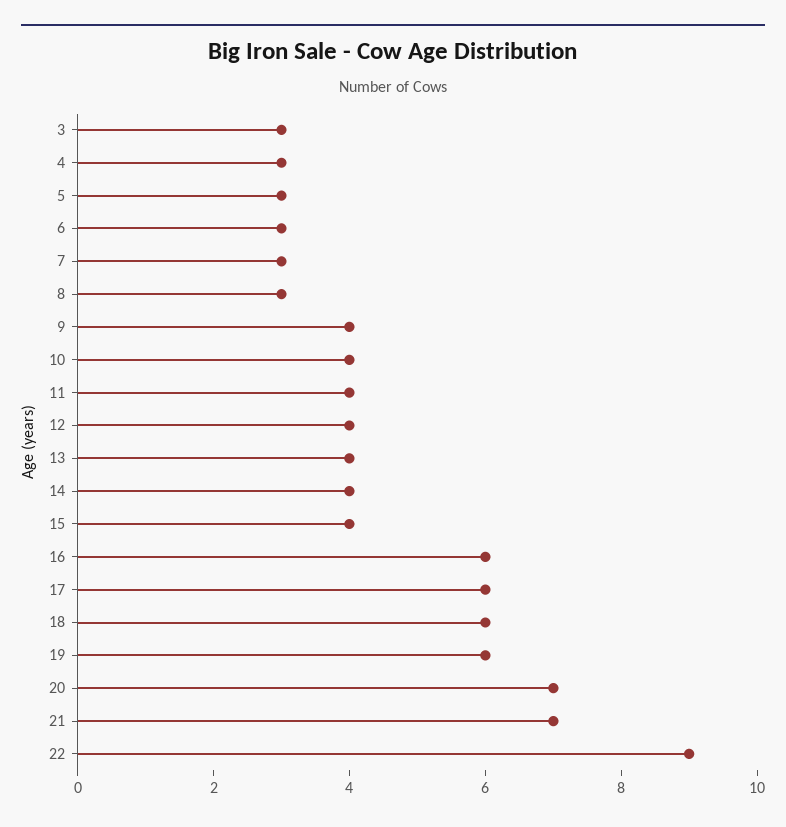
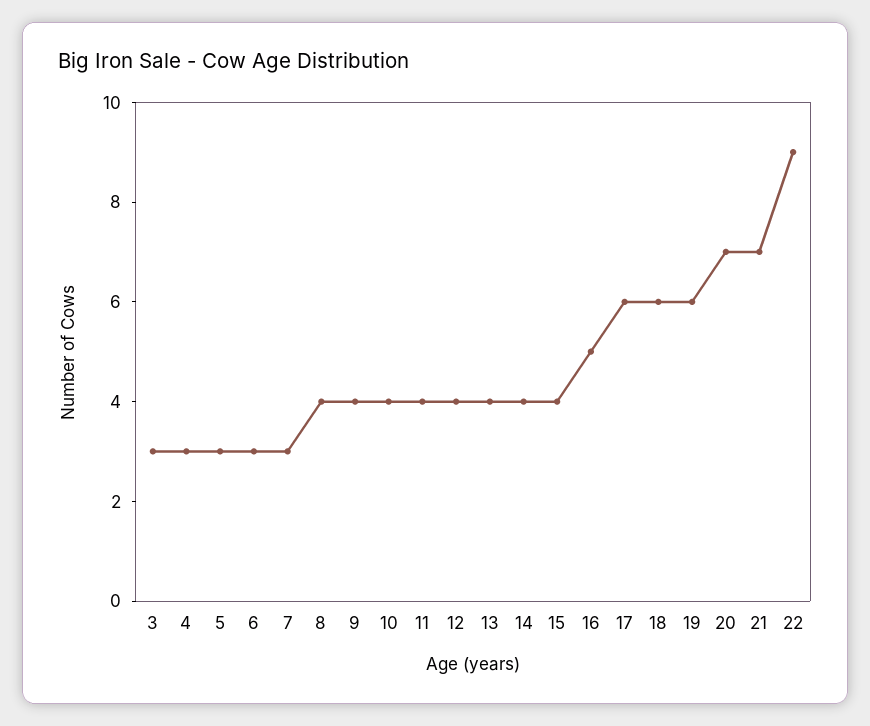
8: 3 -> 4
16: 6 -> 5

